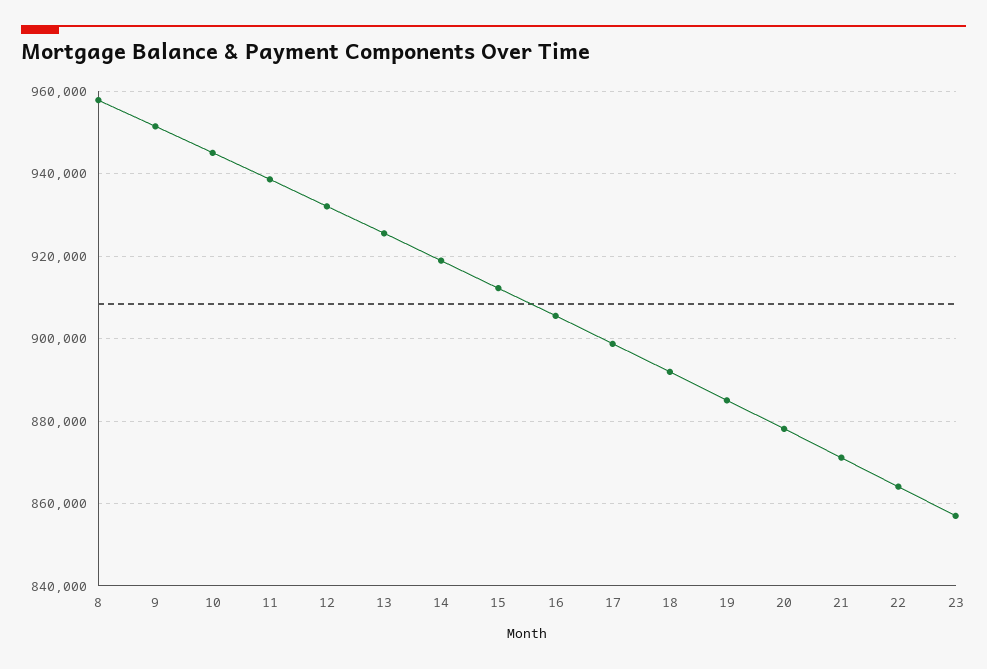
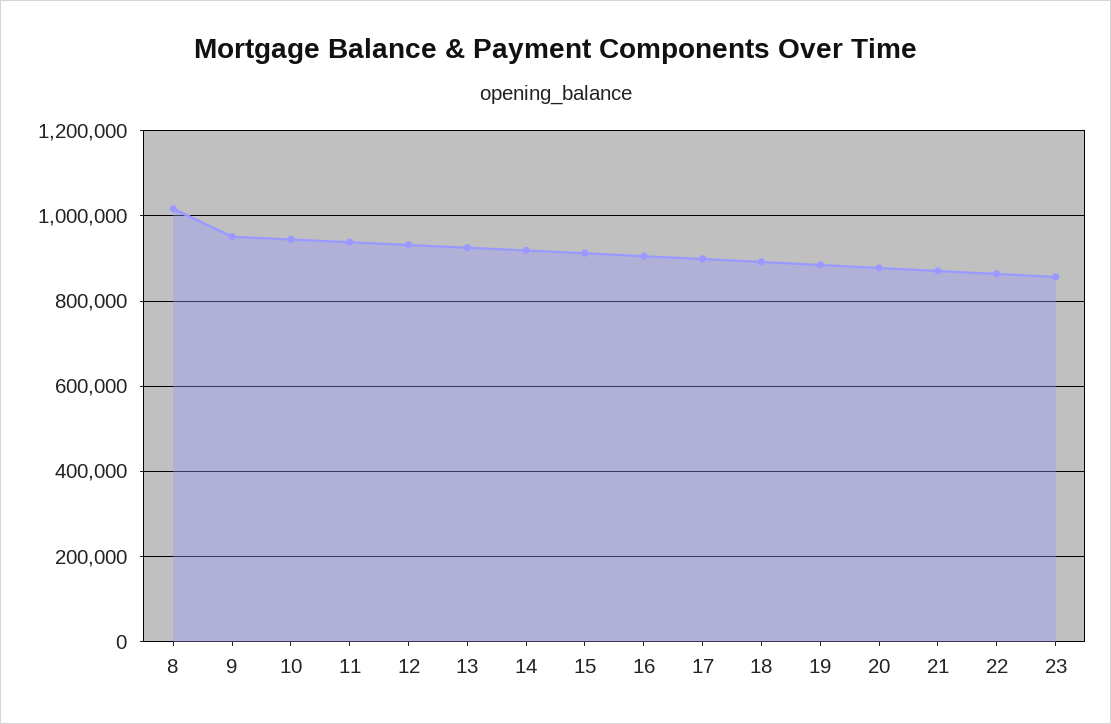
8: 958000 -> 1020000

